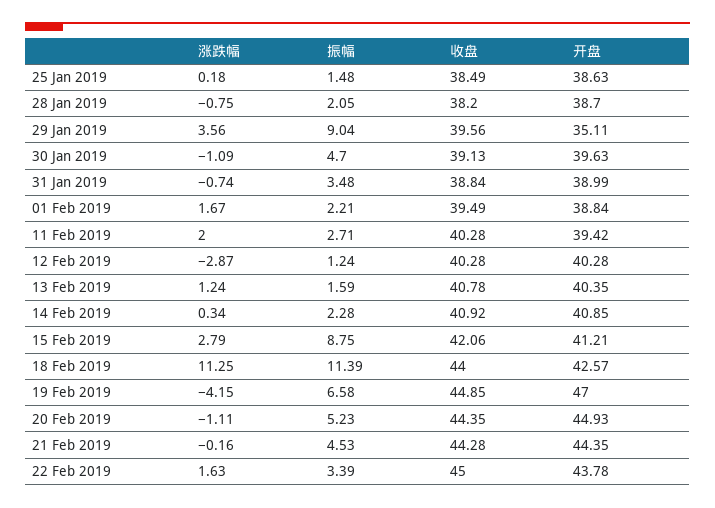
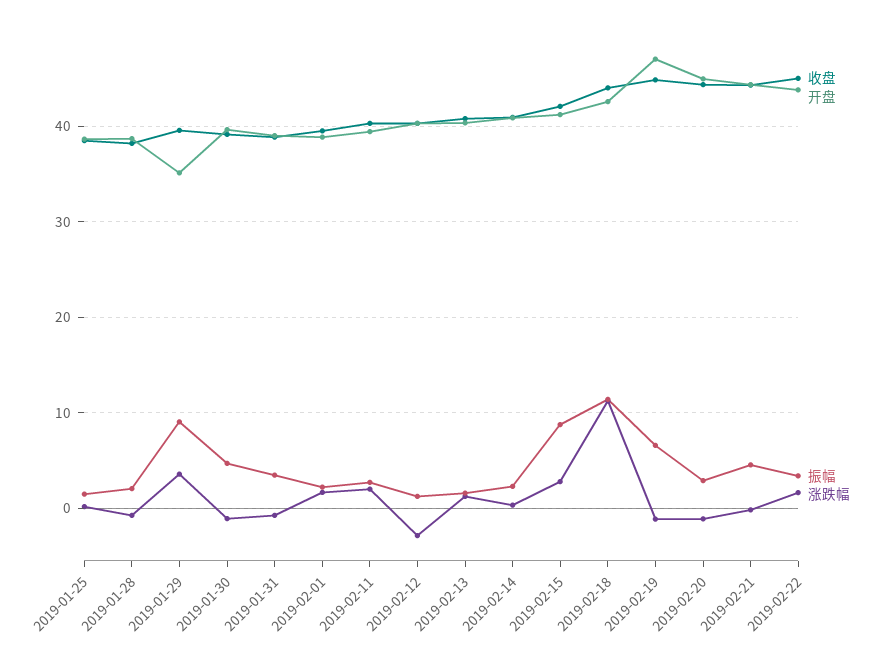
涨跌幅, 19 Feb 2019: -4.15 -> -1
振幅, 20 Feb 2019: 5.23 -> 3

